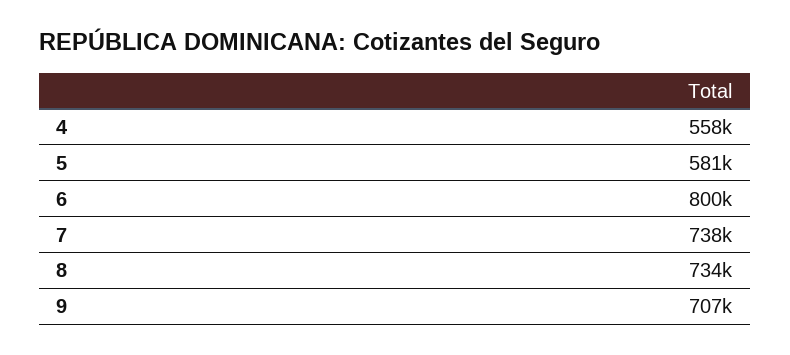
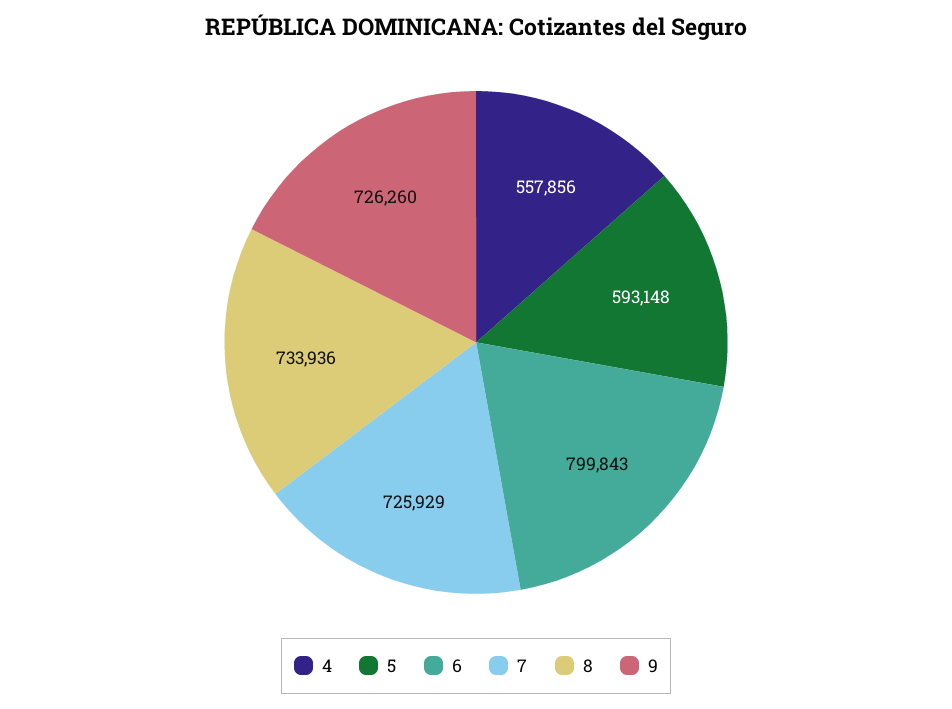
5: 581000 -> 593148
7: 738000 -> 725929
9: 707000 -> 726260

